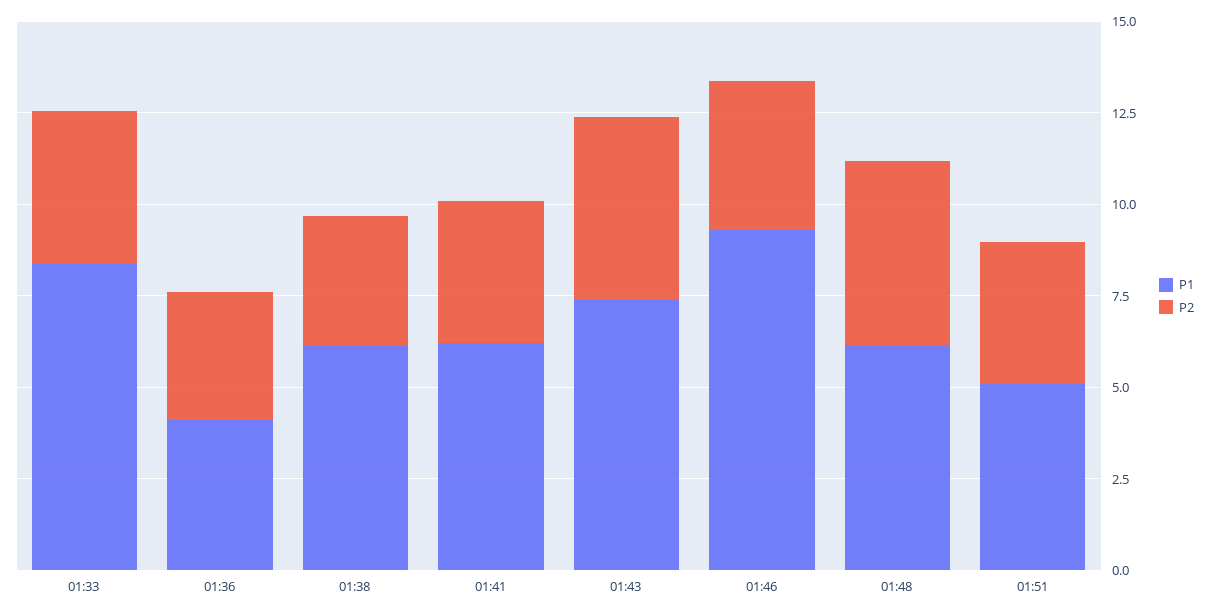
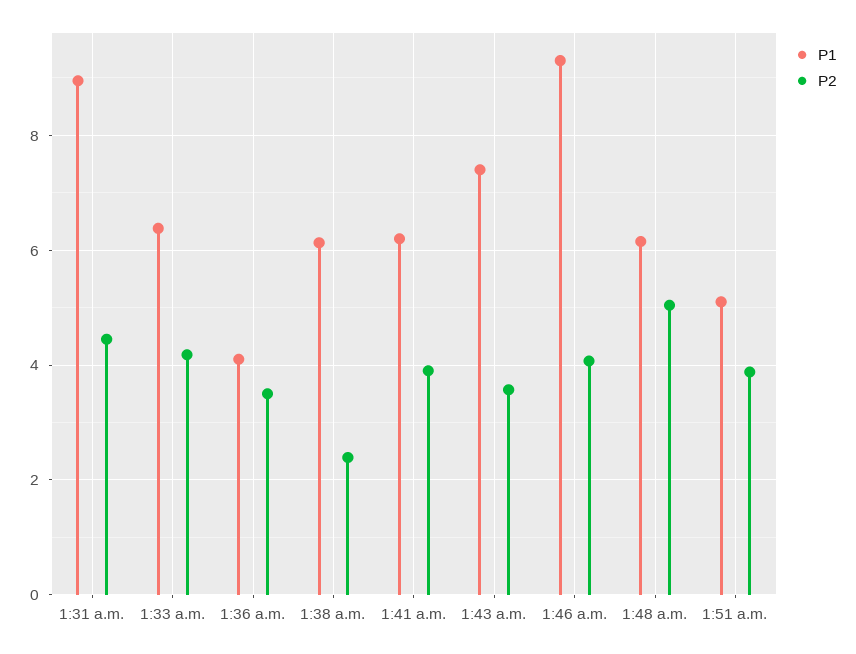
P1, 01:33: 8.5 -> 6.4
P2, 01:38: 3.5 -> 2.4
P2, 01:43: 5 -> 3.6
P1, 1:31 a.m.: none -> 9
P2, 1:31 a.m.: none -> 4.4

